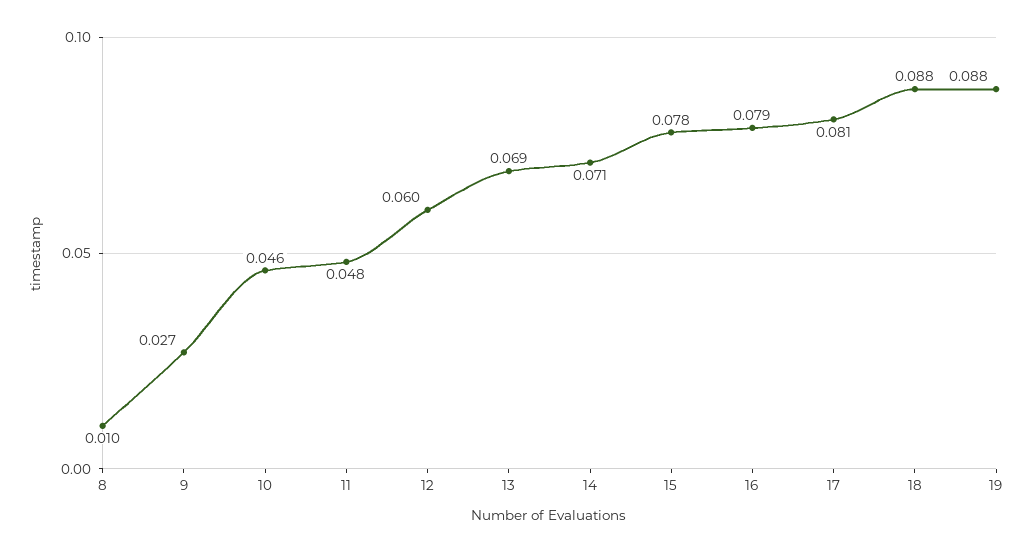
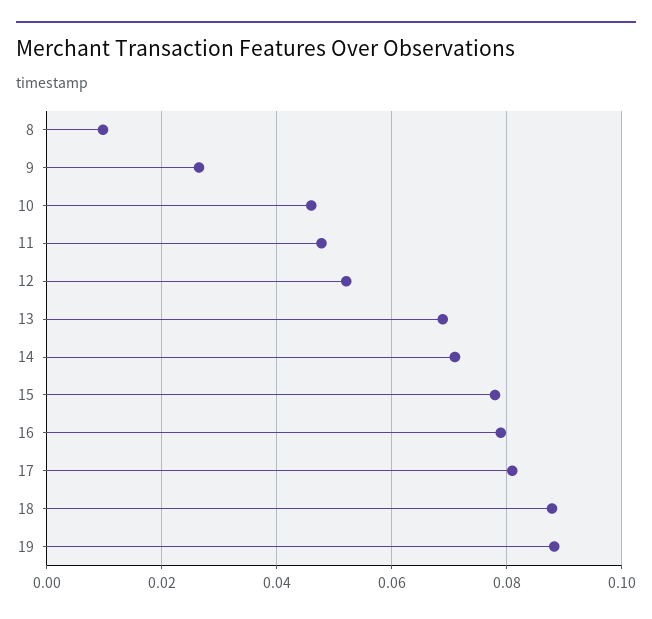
12: 0.06 -> 0.052

